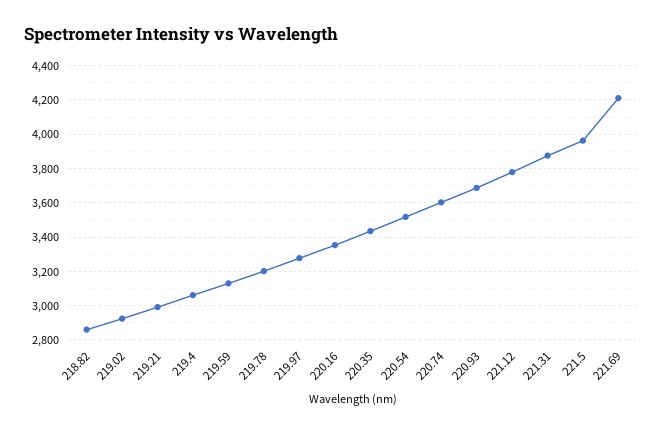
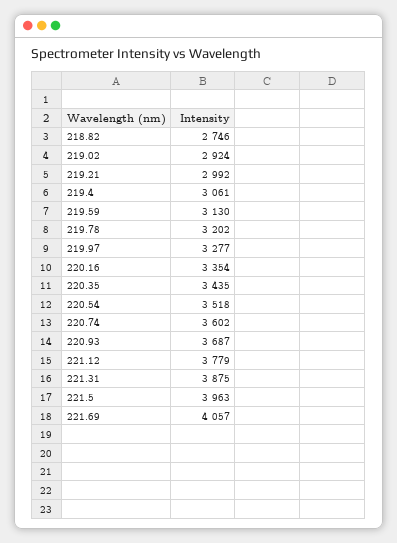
218.82: 2850 -> 2746
221.69: 4200 -> 4057

